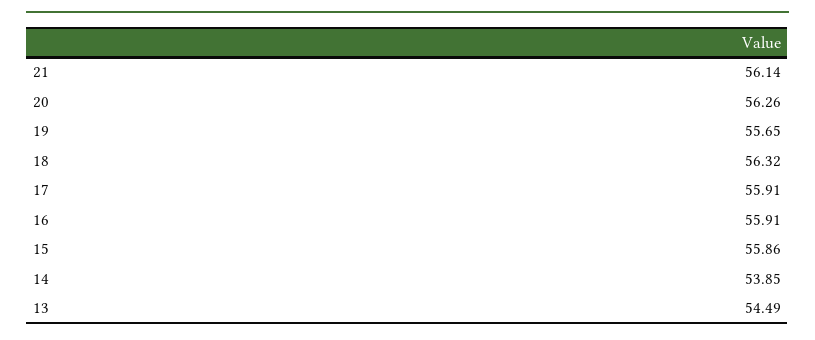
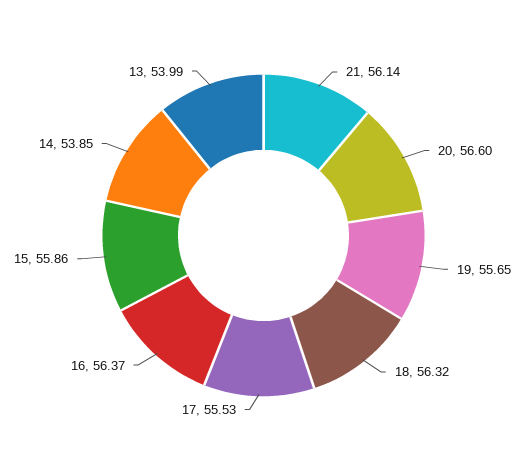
20: 56.26 -> 56.6
17: 55.91 -> 55.53
16: 55.91 -> 56.37
13: 54.49 -> 53.99

